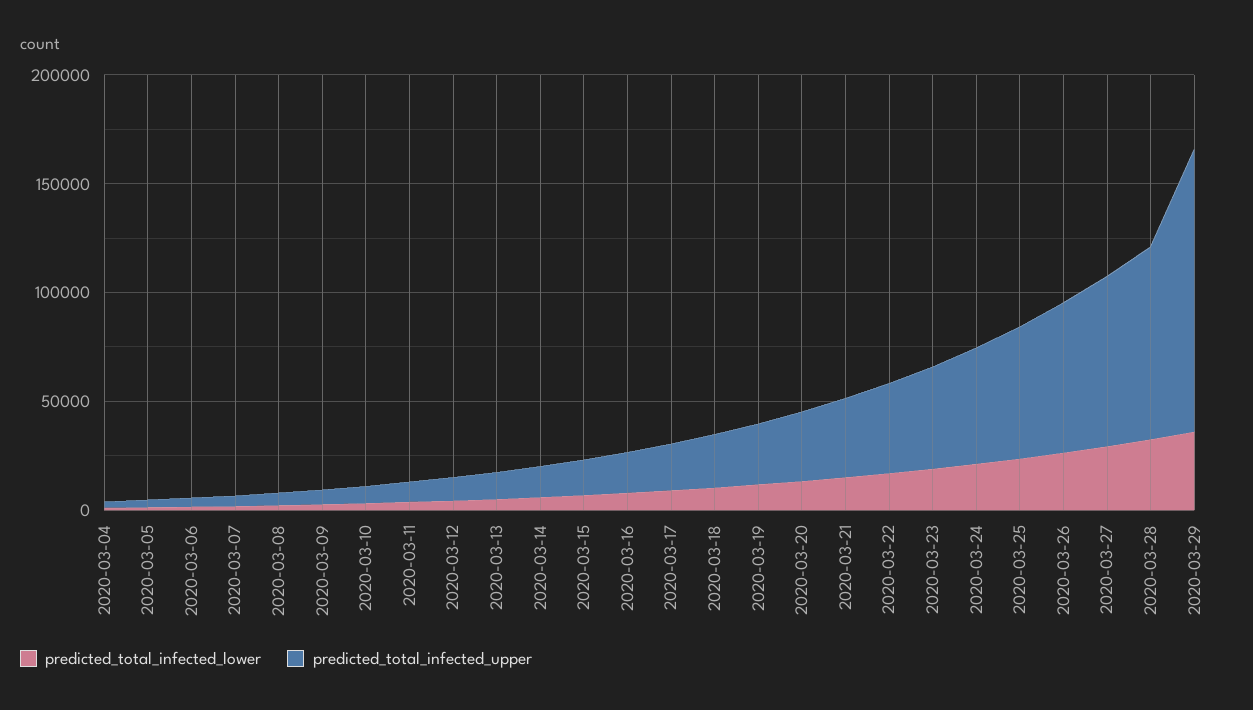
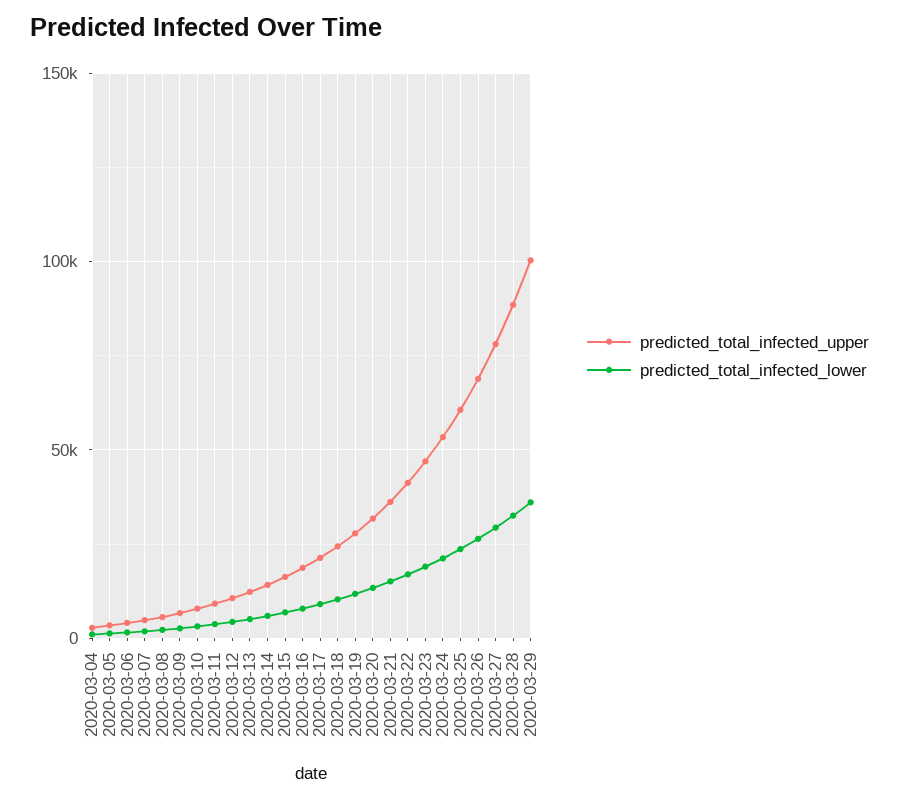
predicted_total_infected_upper, 2020-03-29: 130000 -> 100000

